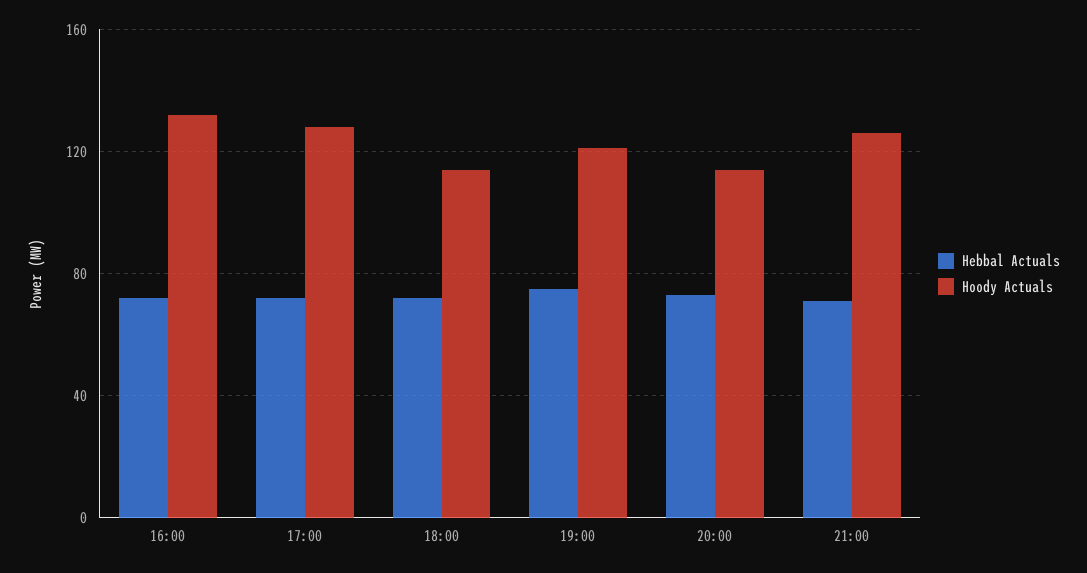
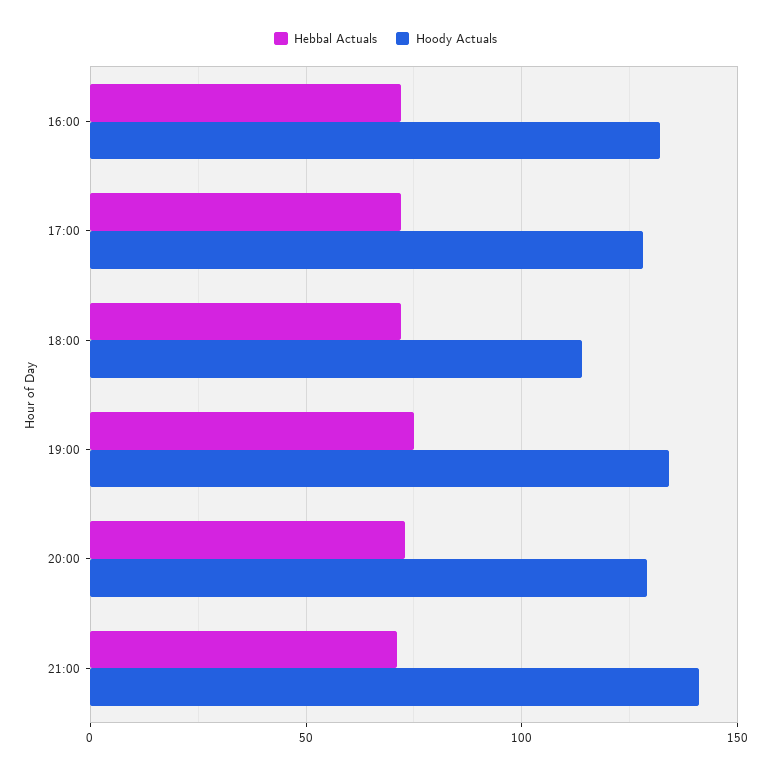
Hoody Actuals, 19:00: 120 -> 135
Hoody Actuals, 20:00: 115 -> 130
Hoody Actuals, 21:00: 125 -> 140

